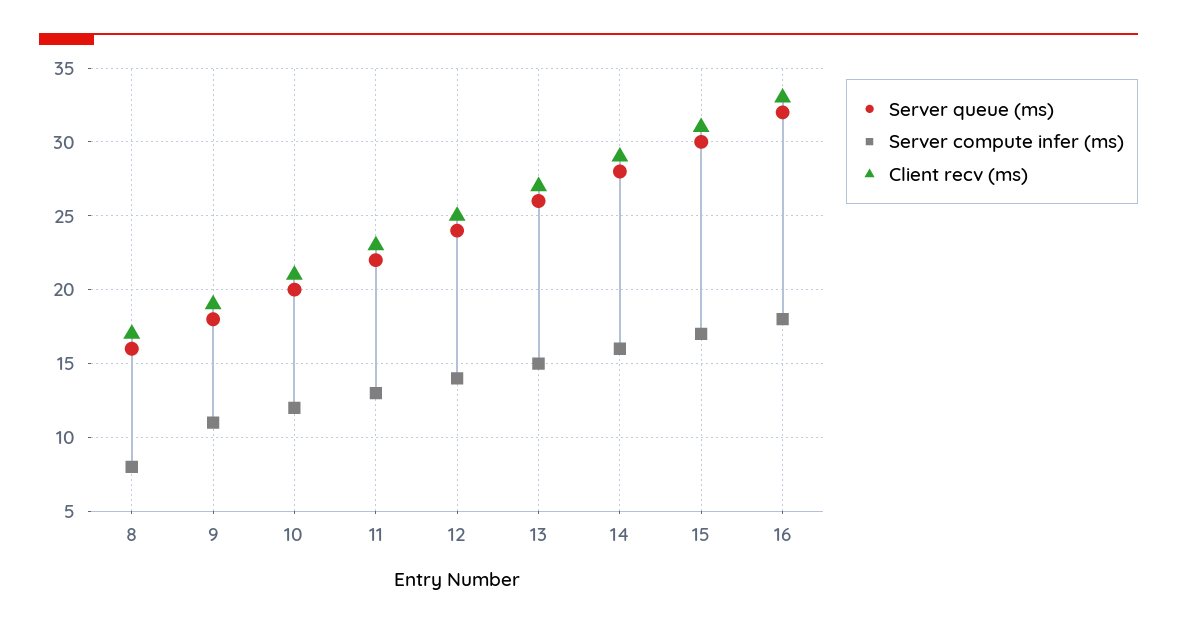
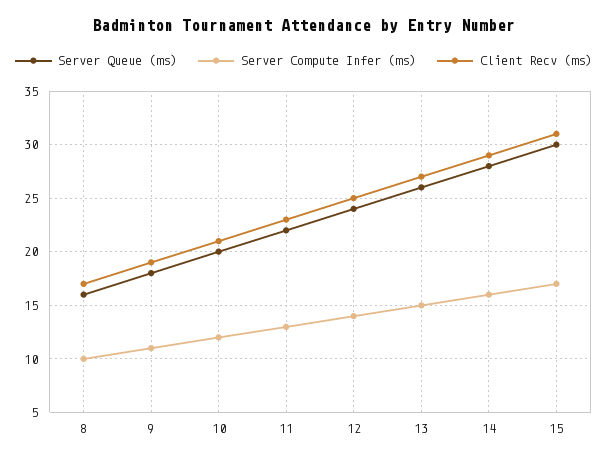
Server compute infer (ms), 8: 8 -> 10
Server queue (ms), 16: 32 -> none
Server compute infer (ms), 16: 18 -> none
Client recv (ms), 16: 33 -> none

